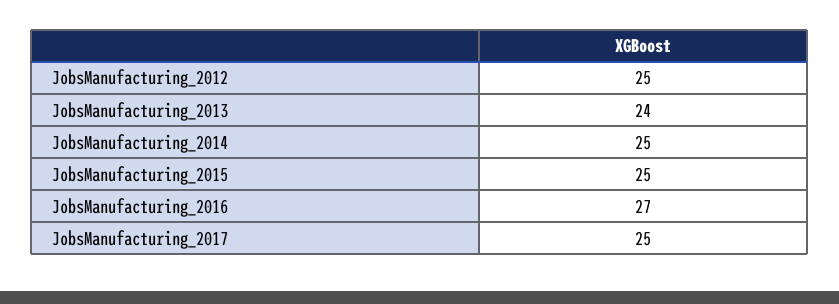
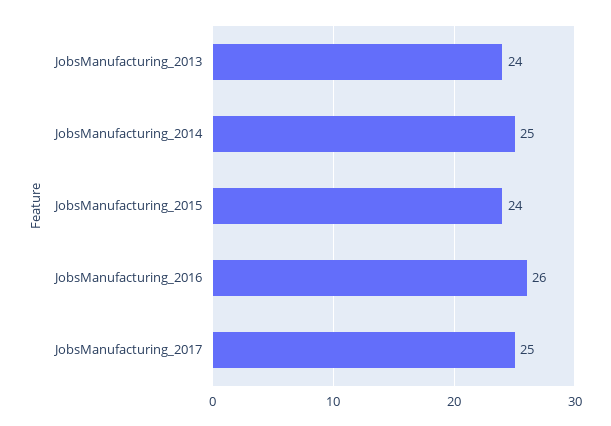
JobsManufacturing_2012: 25 -> none
JobsManufacturing_2015: 25 -> 24
JobsManufacturing_2016: 27 -> 26

